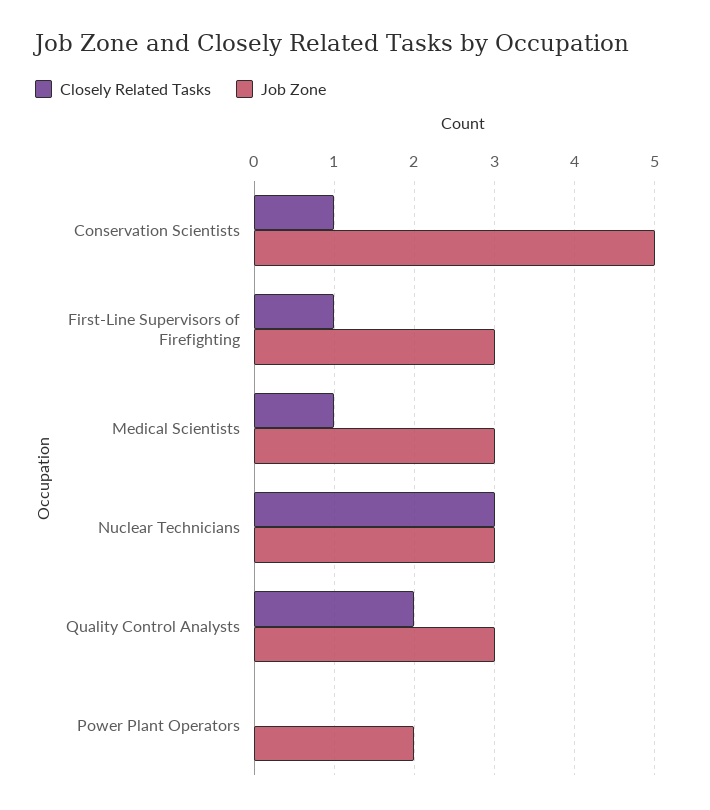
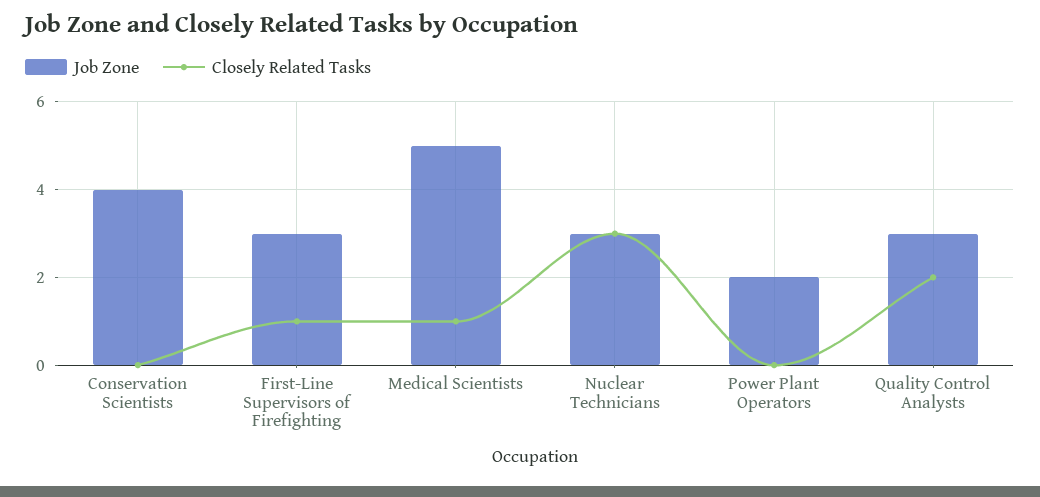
Closely Related Tasks, Conservation Scientists: 1 -> 0
Job Zone, Conservation Scientists: 5 -> 4
Job Zone, Medical Scientists: 3 -> 5

